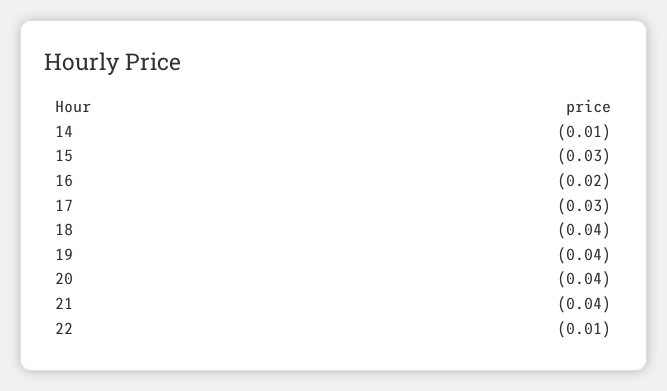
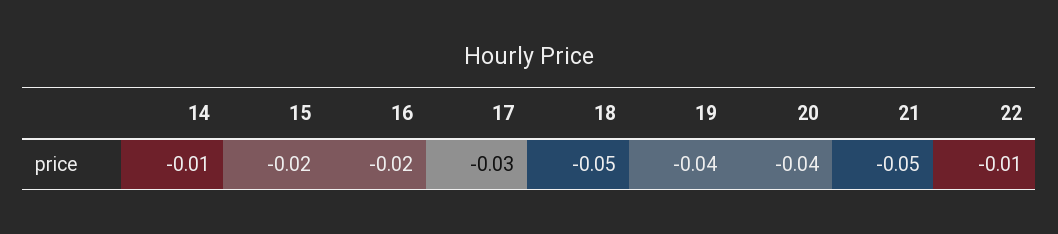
15: -0.03 -> -0.02
18: -0.04 -> -0.05
21: -0.04 -> -0.05

